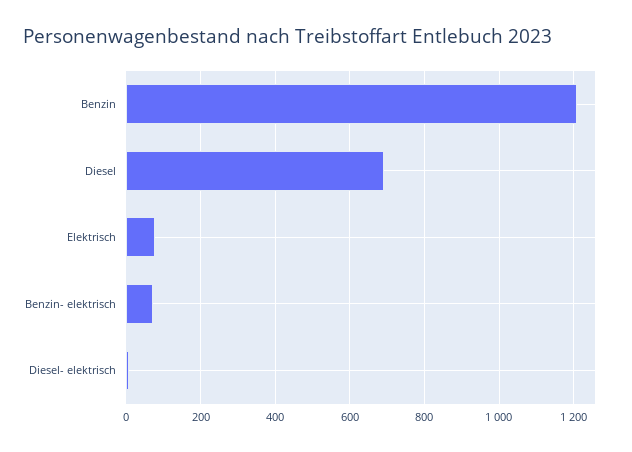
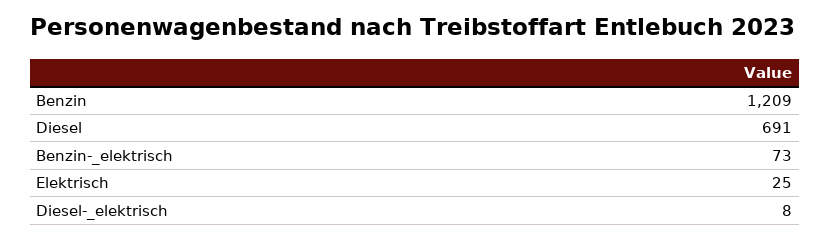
Elektrisch: 80 -> 25

